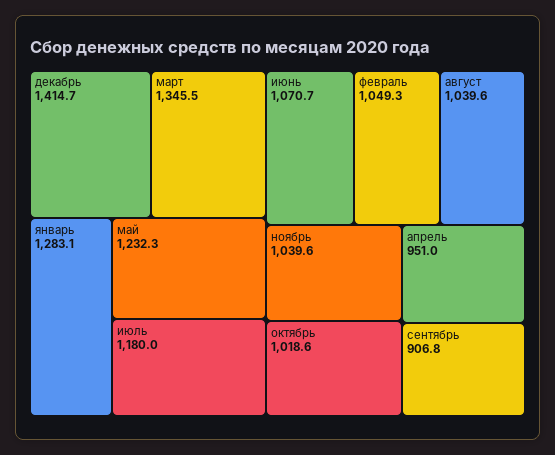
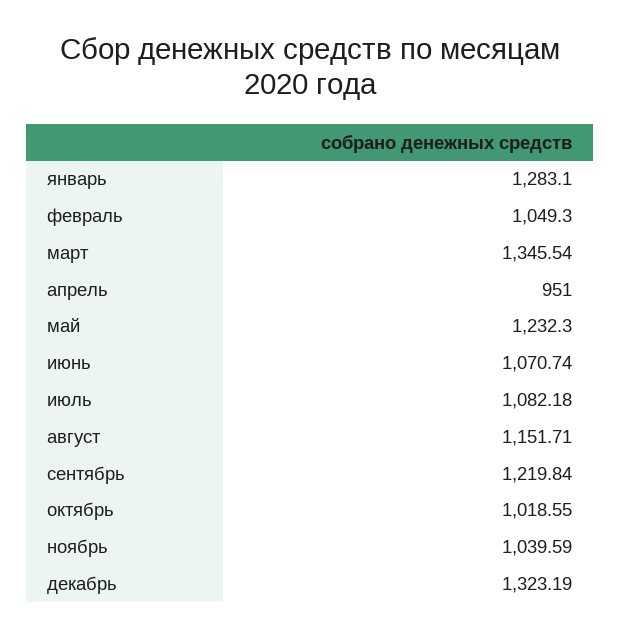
декабрь: 1414.7 -> 1323.19
июль: 1180 -> 1082.18
август: 1039.6 -> 1151.71
сентябрь: 906.8 -> 1219.84

